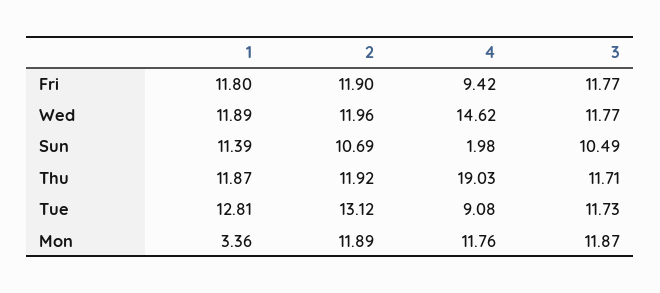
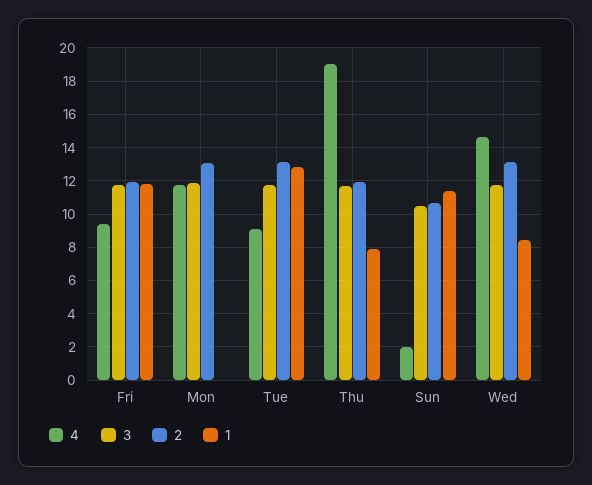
1, Wed: 11.89 -> 8.5
2, Wed: 11.96 -> 13
1, Thu: 11.87 -> 8
1, Mon: 3.36 -> 0
2, Mon: 11.89 -> 13

